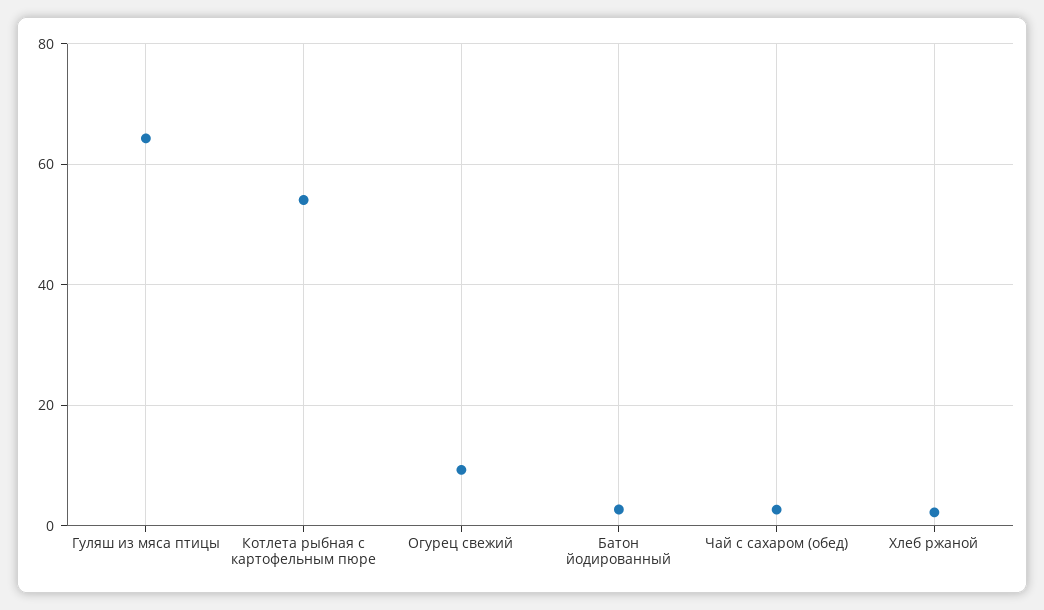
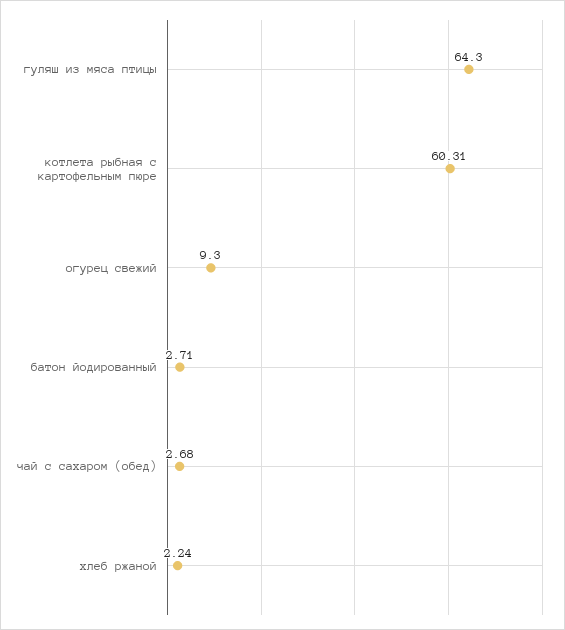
Котлета рыбная с картофельным пюре: 54 -> 60.31

